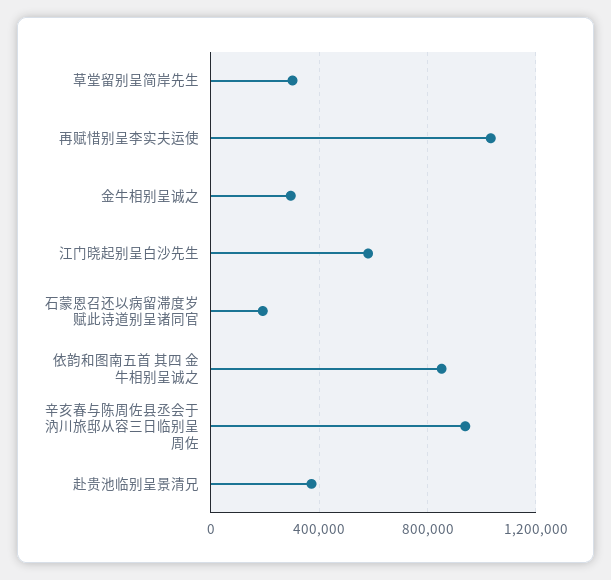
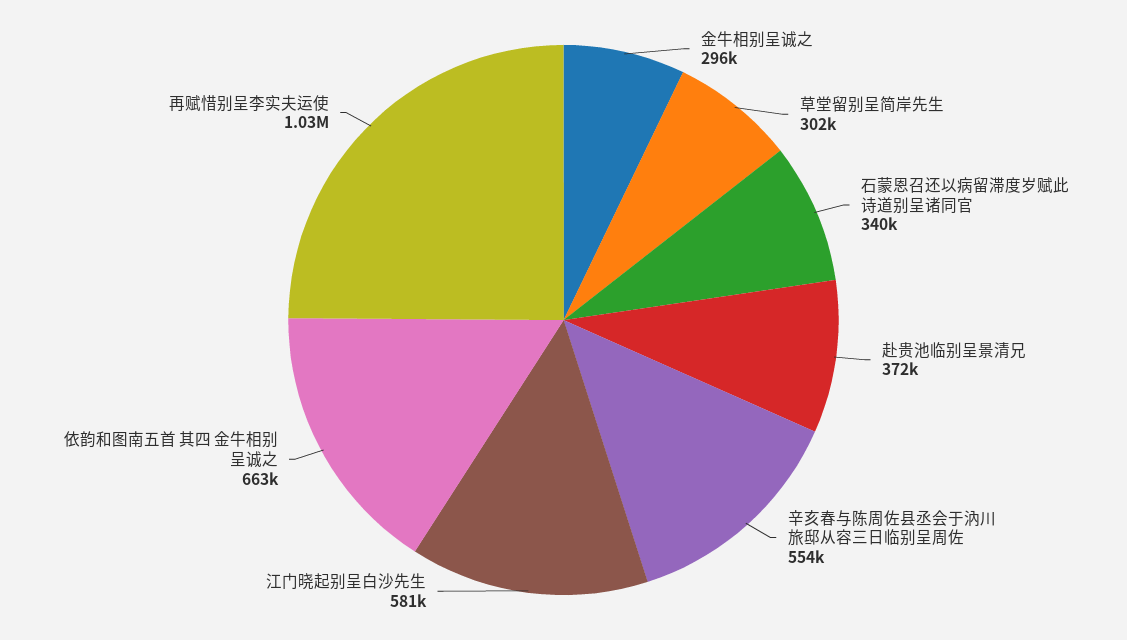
石蒙恩召还以病留滞度岁赋此诗道别呈诸同官: 200000 -> 340000
依韵和图南五首 其四 金牛相别呈诚之: 850000 -> 663000
辛亥春与陈周佐县丞会于汭川旅邸从容三日临别呈周佐: 950000 -> 554000

